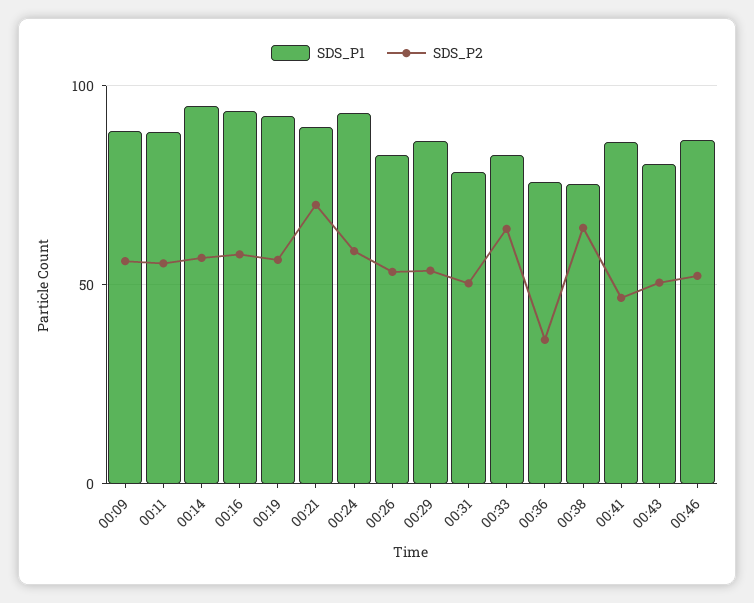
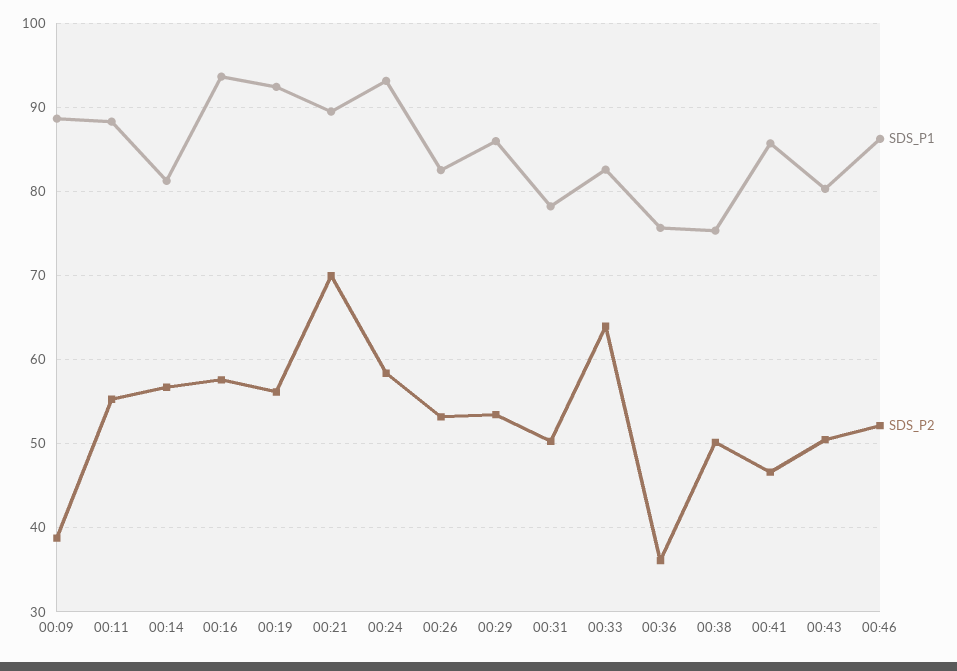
SDS_P2, 00:09: 55 -> 39
SDS_P1, 00:14: 95 -> 81
SDS_P2, 00:38: 65 -> 50

